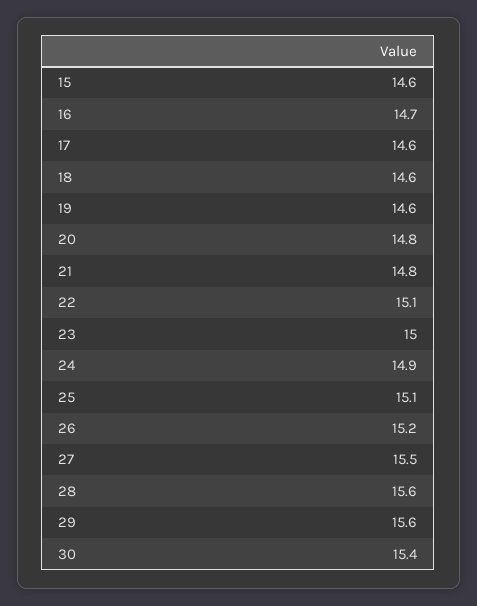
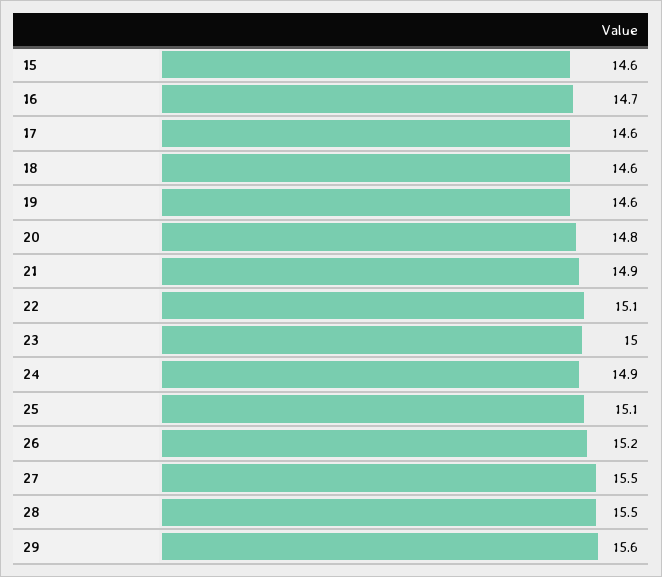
21: 14.8 -> 14.9
28: 15.6 -> 15.5
30: 15.4 -> none

